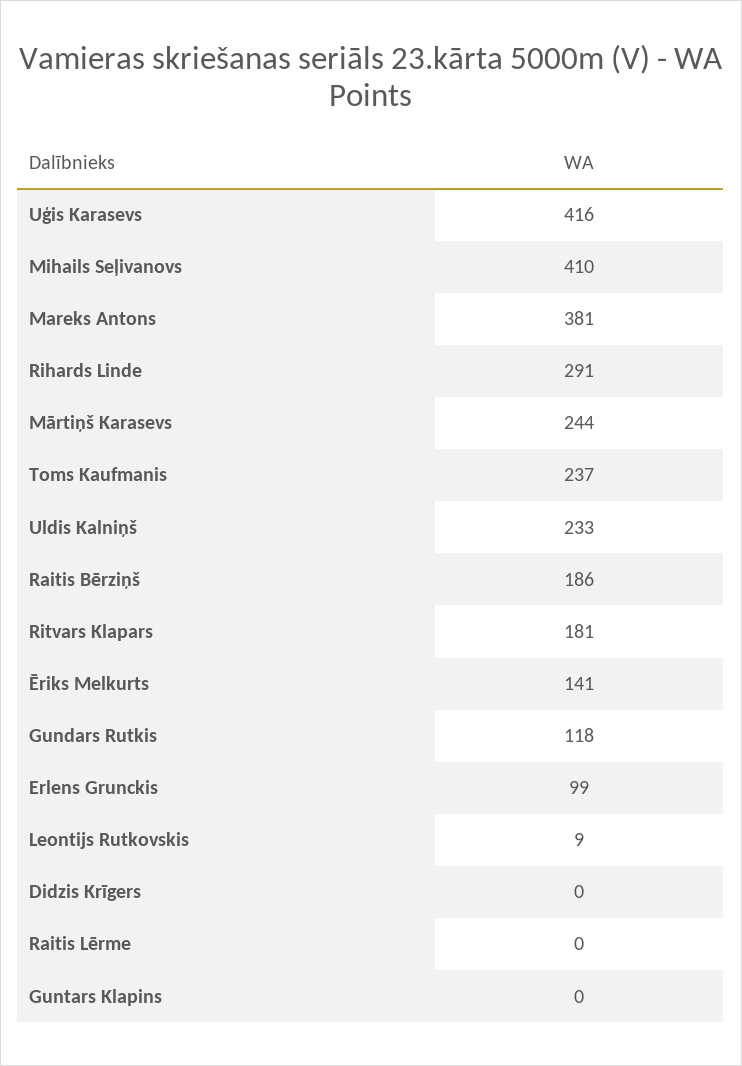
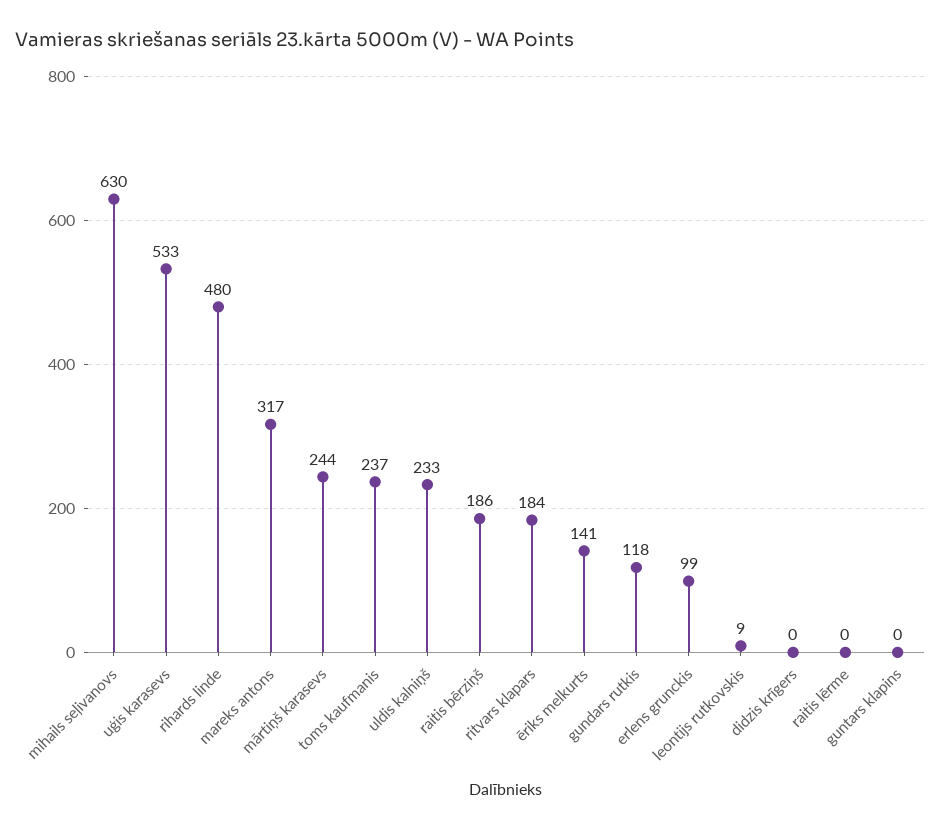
Uģis Karasevs: 416 -> 533
Mihails Seļivanovs: 410 -> 630
Mareks Antons: 381 -> 317
Rihards Linde: 291 -> 480
Ritvars Klapars: 181 -> 184

